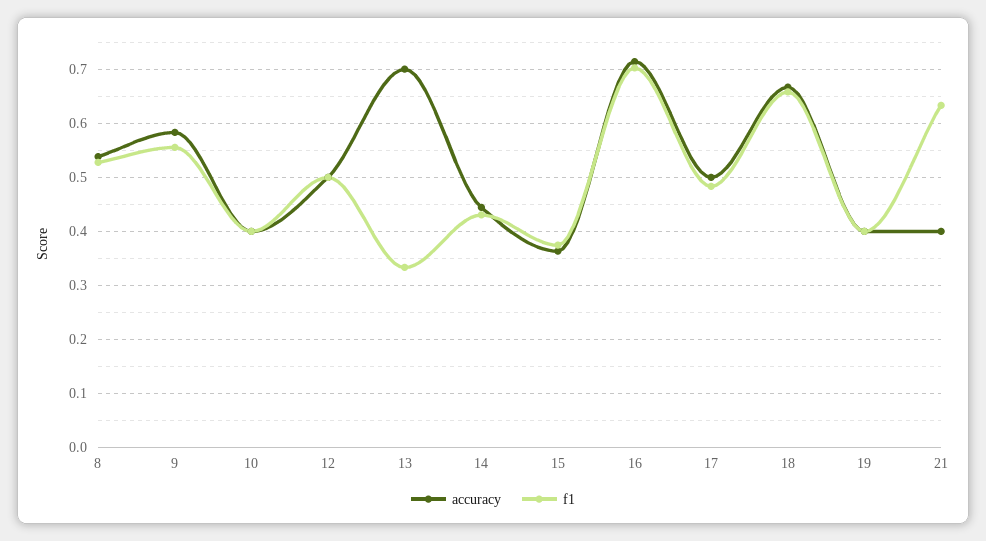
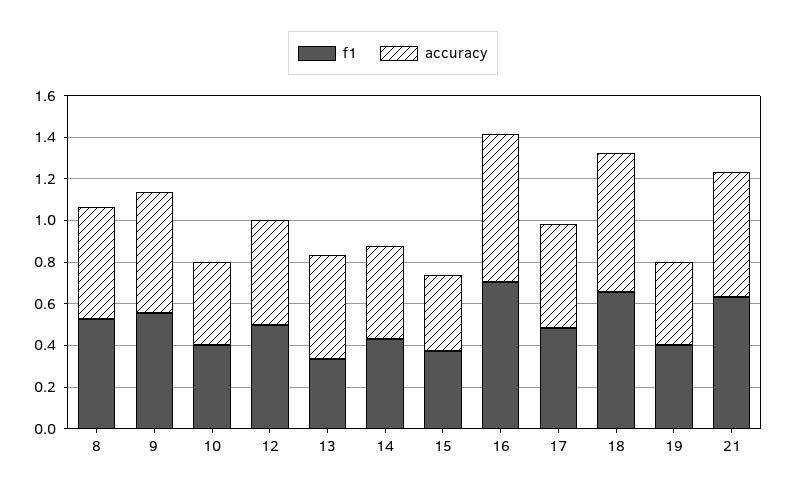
accuracy, 13: 0.7 -> 0.5
accuracy, 21: 0.4 -> 0.6

